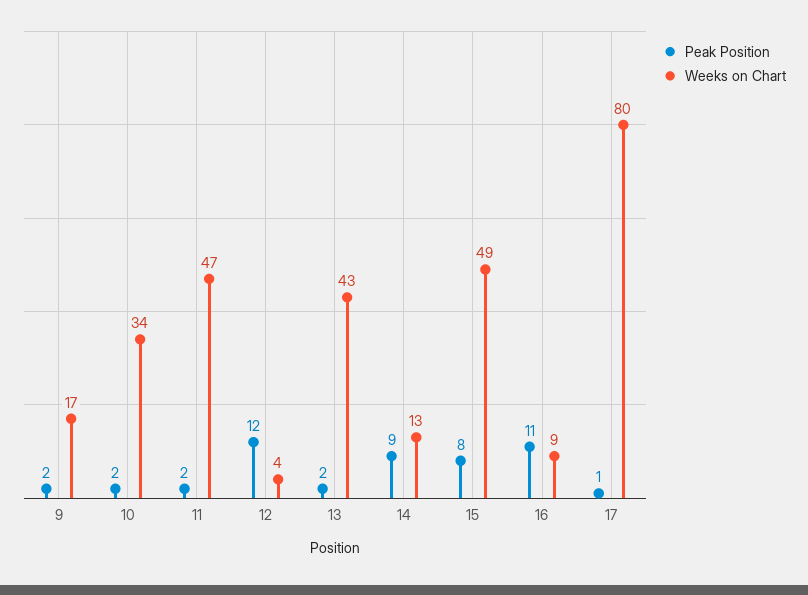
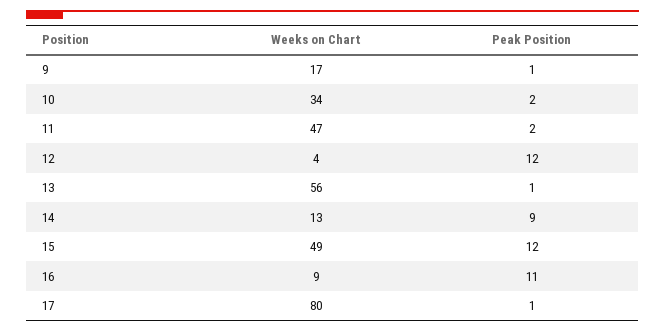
Peak Position, 9: 2 -> 1
Peak Position, 13: 2 -> 1
Weeks on Chart, 13: 43 -> 56
Peak Position, 15: 8 -> 12

